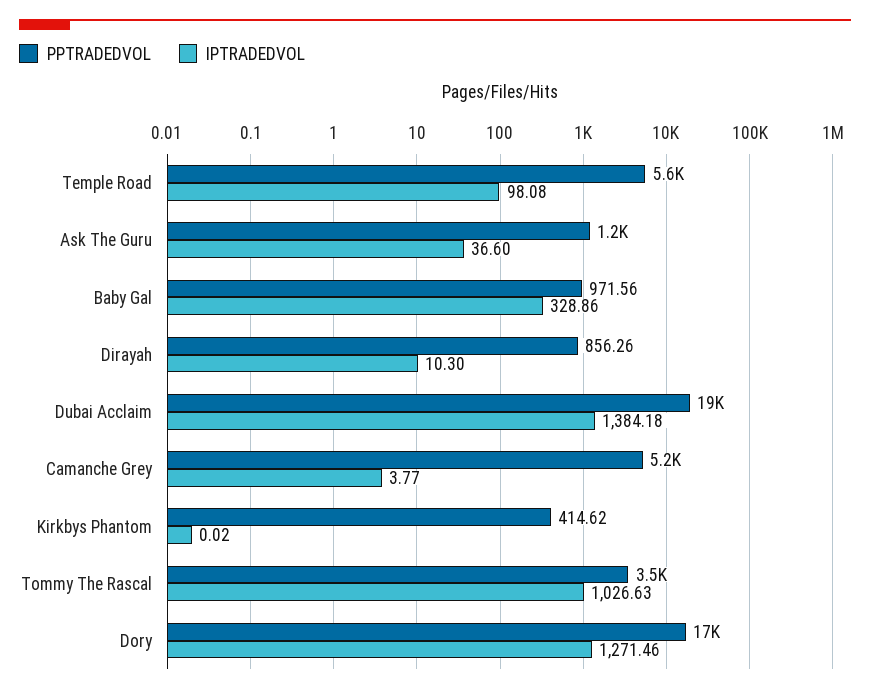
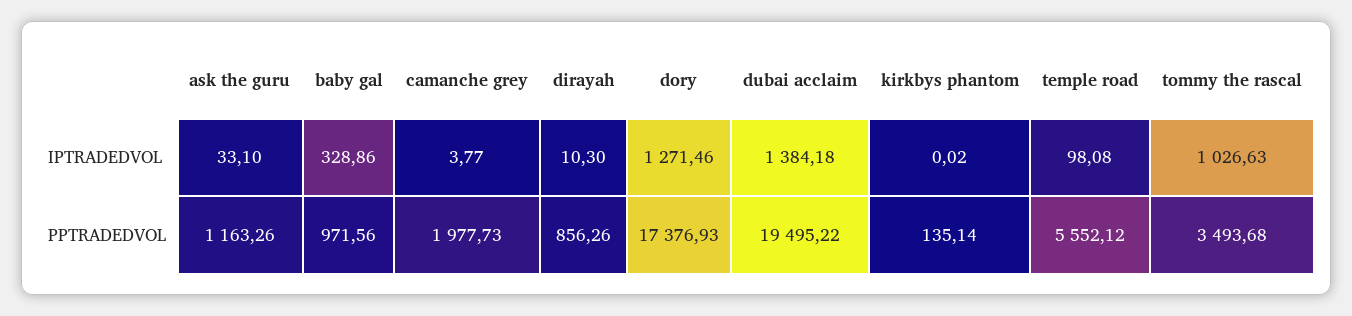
IPTRADEDVOL, Ask The Guru: 36.6 -> 33.1
PPTRADEDVOL, Camanche Grey: 5200 -> 1977.73
PPTRADEDVOL, Kirkbys Phantom: 414.62 -> 135.14

